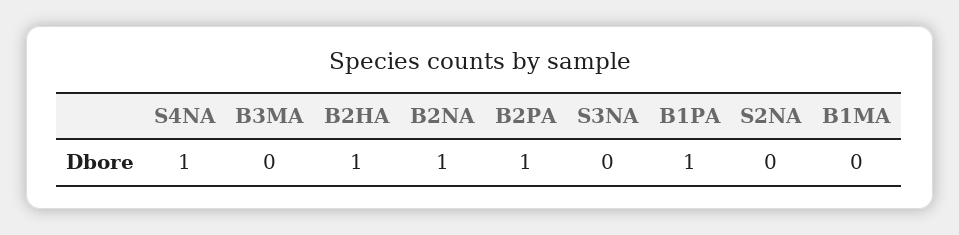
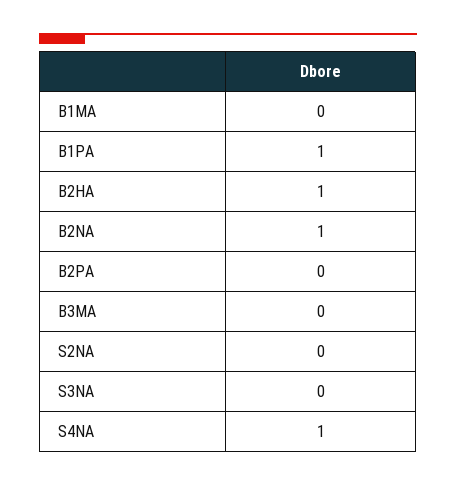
B2PA: 1 -> 0

